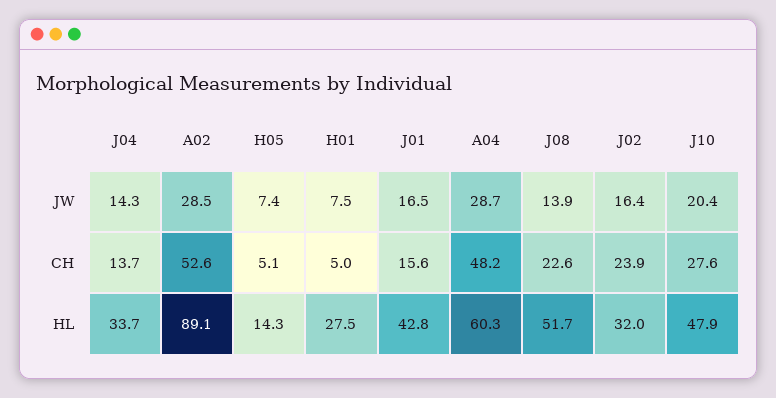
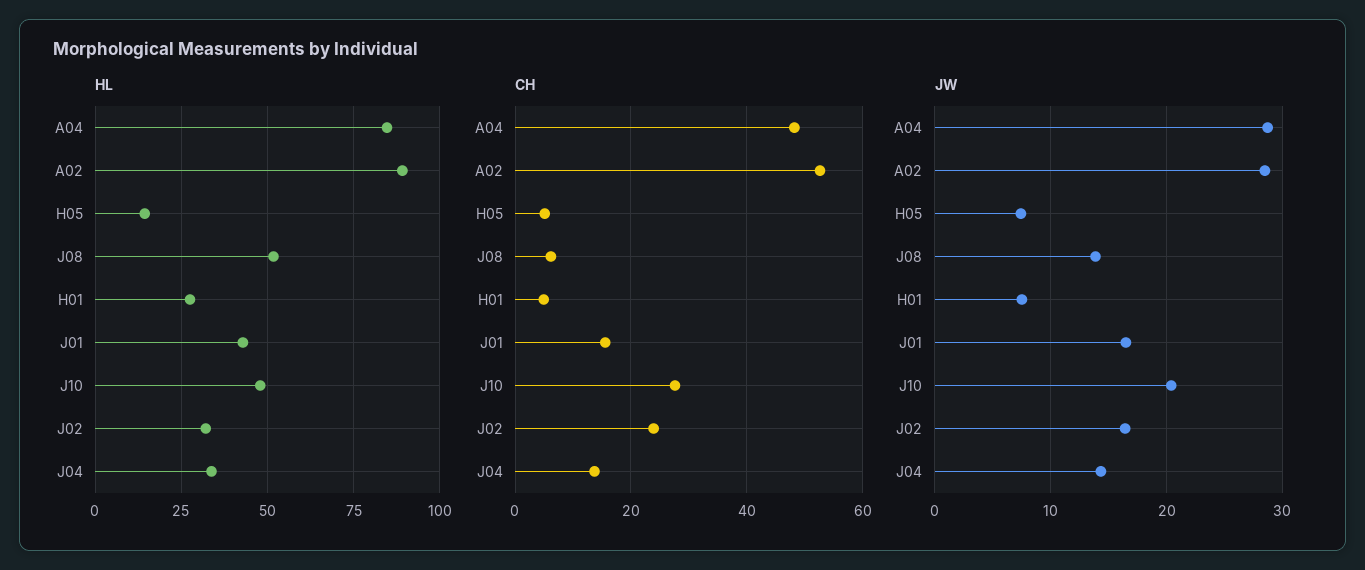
CH, J08: 22.6 -> 6
HL, A04: 60.3 -> 85

